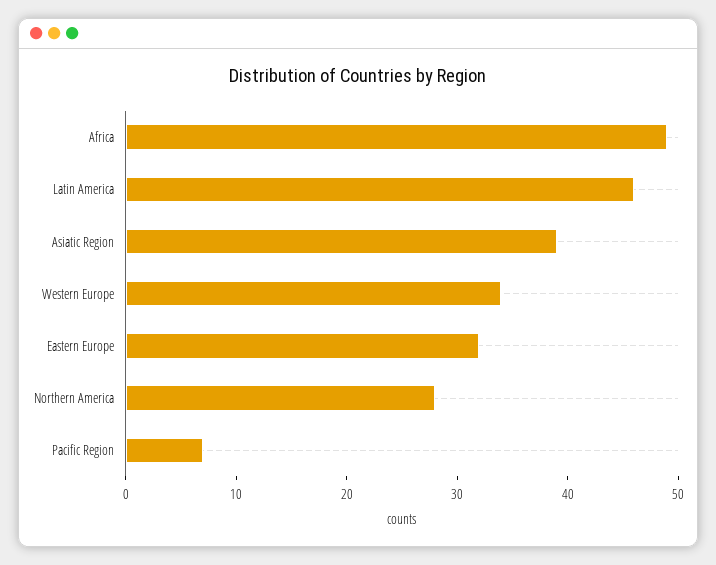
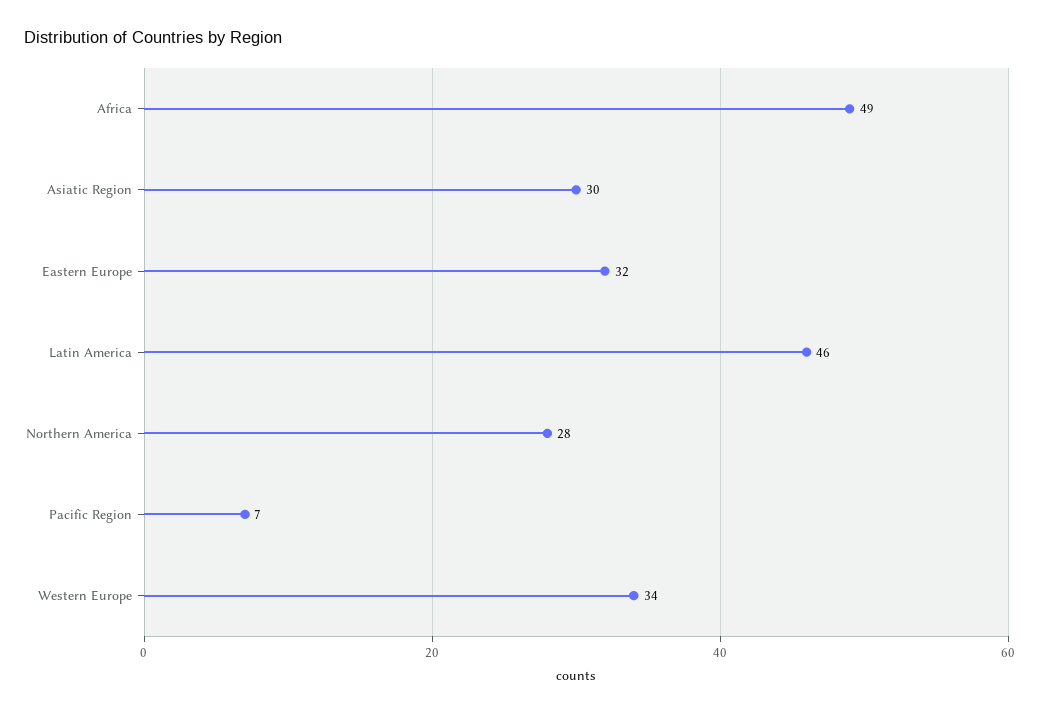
Asiatic Region: 39 -> 30

